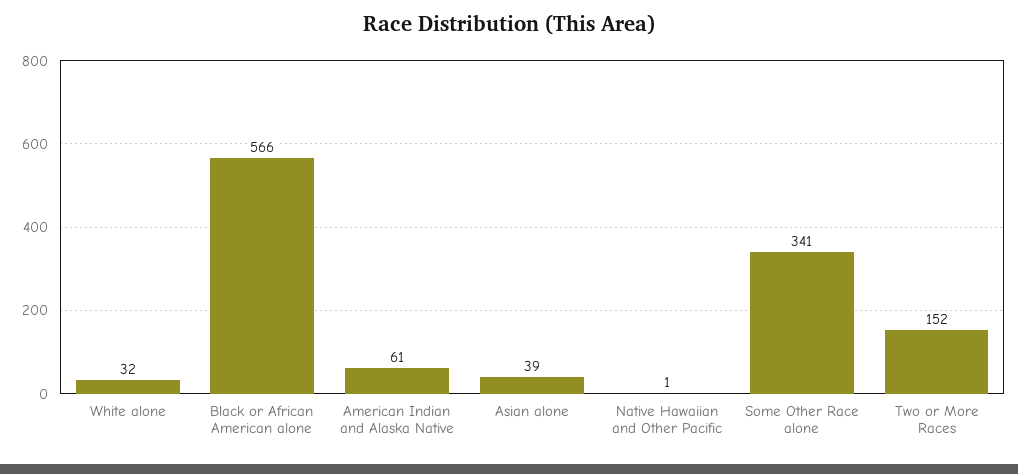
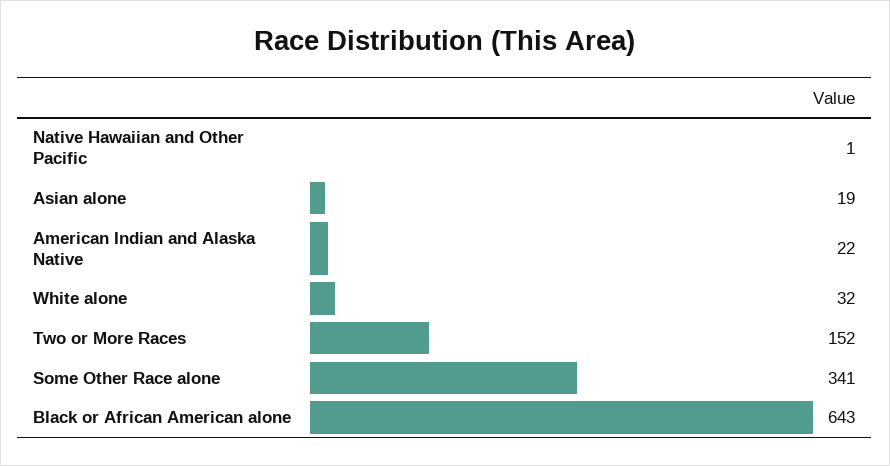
Black or African American alone: 566 -> 643
American Indian and Alaska Native: 61 -> 22
Asian alone: 39 -> 19

